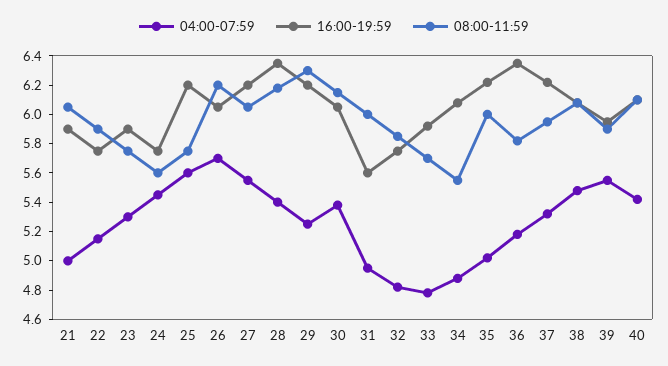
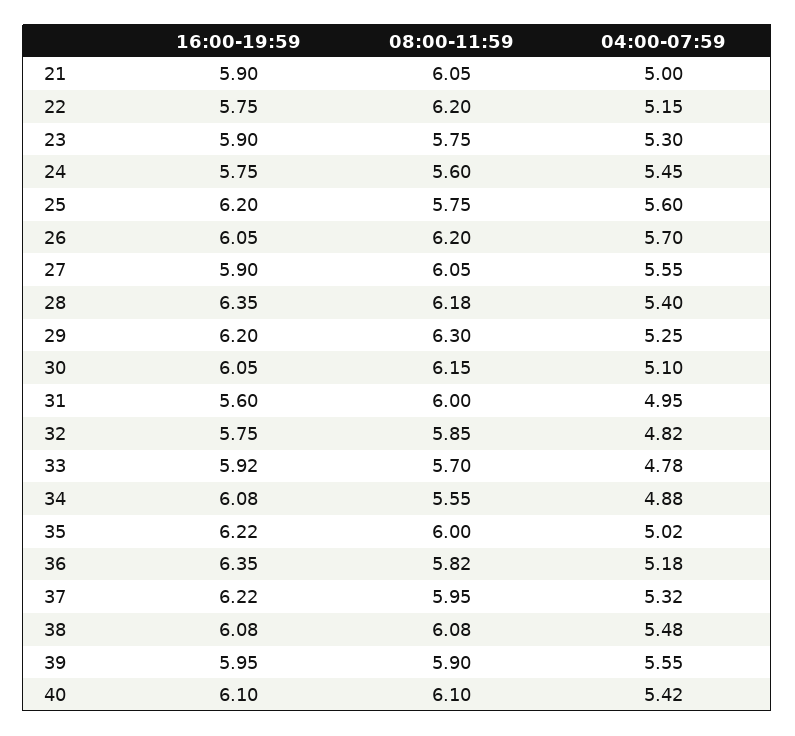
08:00-11:59, 22: 5.9 -> 6.2
16:00-19:59, 27: 6.2 -> 5.9
04:00-07:59, 30: 5.4 -> 5.1

